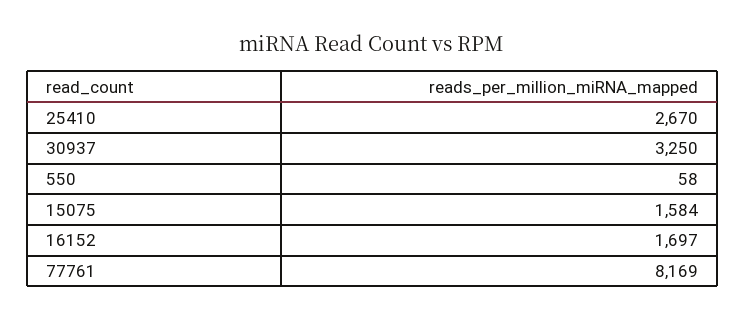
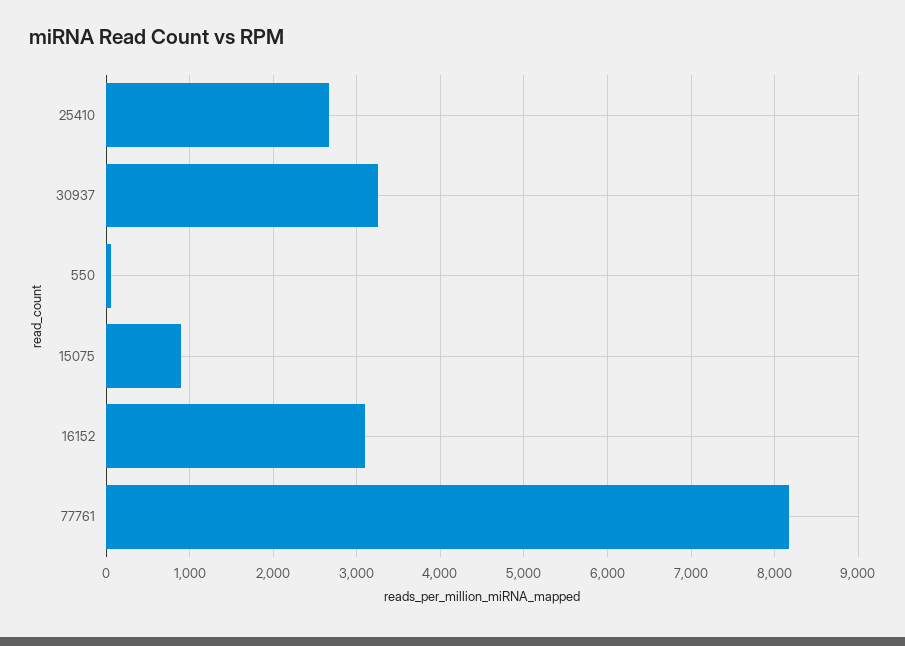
15075: 1584 -> 900
16152: 1697 -> 3100

